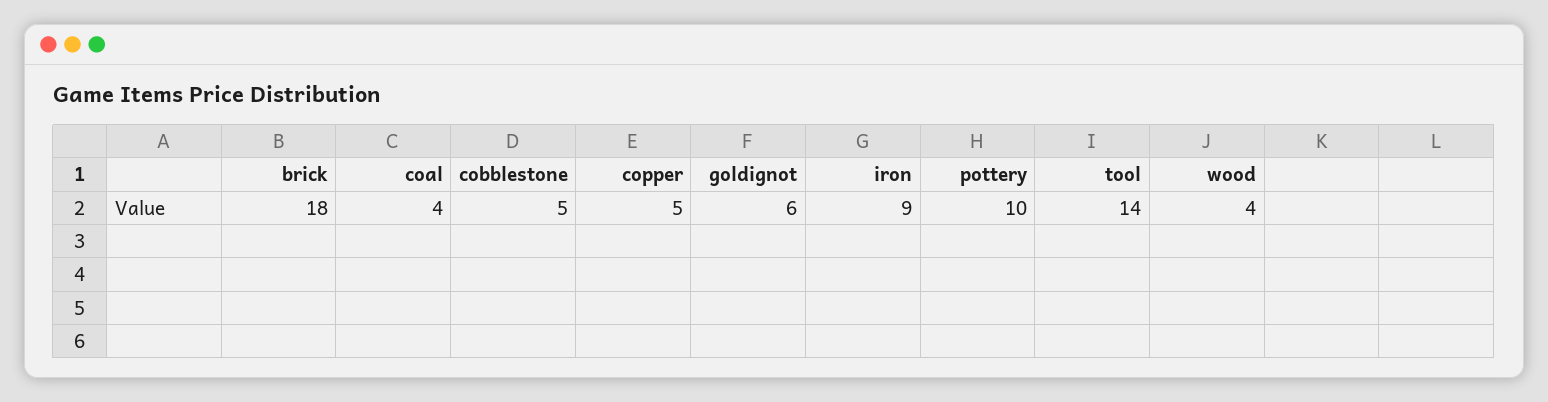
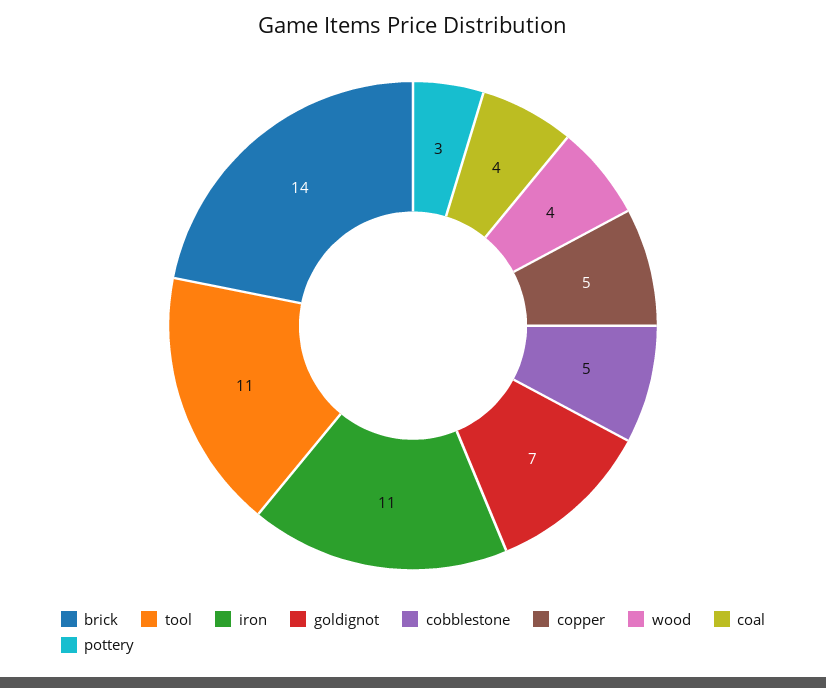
brick: 18 -> 14
goldignot: 6 -> 7
iron: 9 -> 11
pottery: 10 -> 3
tool: 14 -> 11

